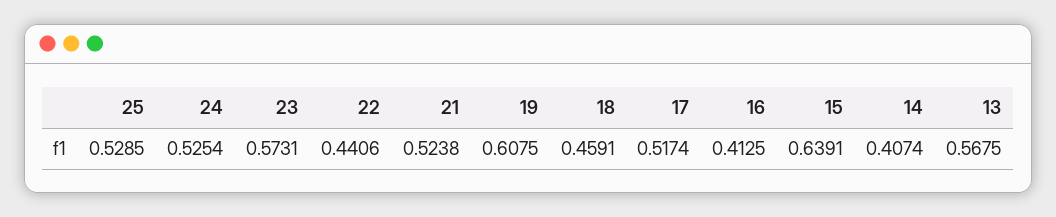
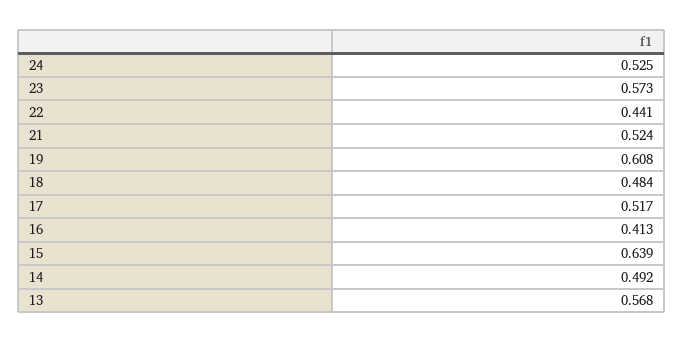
25: 0.5285 -> none
18: 0.4591 -> 0.484
14: 0.4074 -> 0.492

